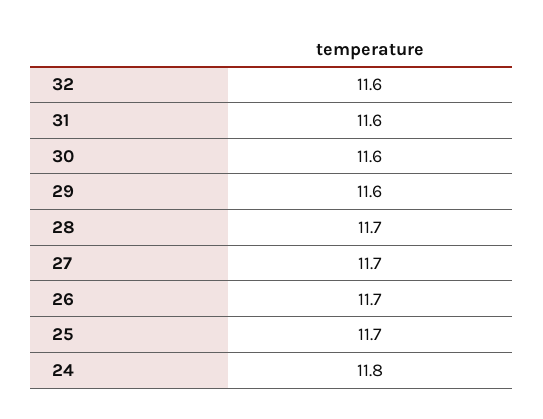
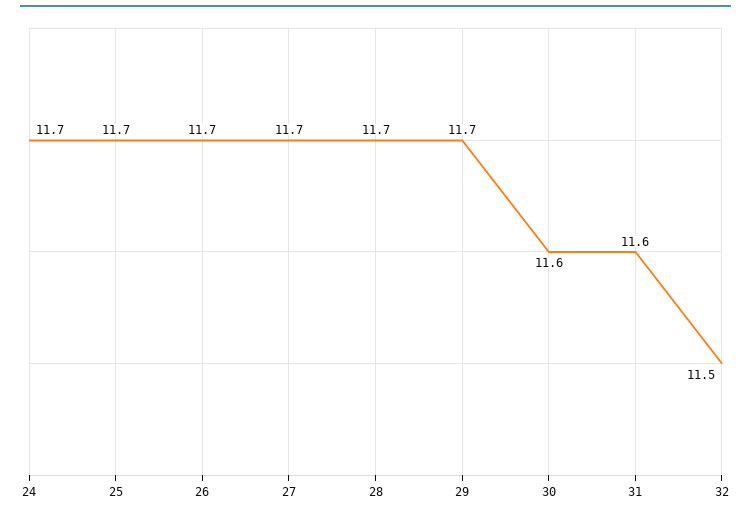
32: 11.6 -> 11.5
29: 11.6 -> 11.7
24: 11.8 -> 11.7

